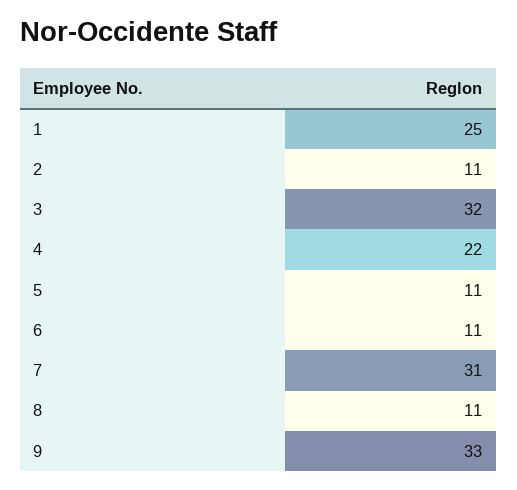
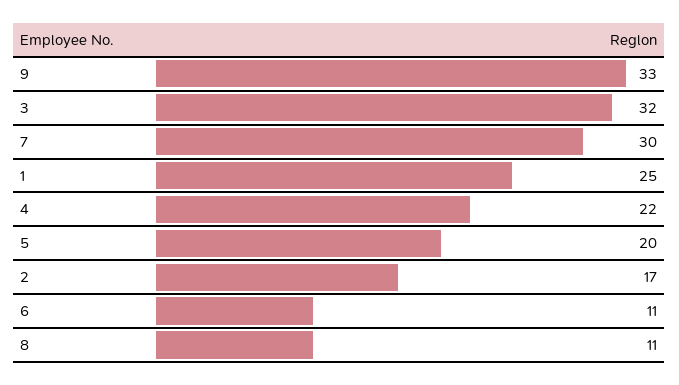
2: 11 -> 17
5: 11 -> 20
7: 31 -> 30

